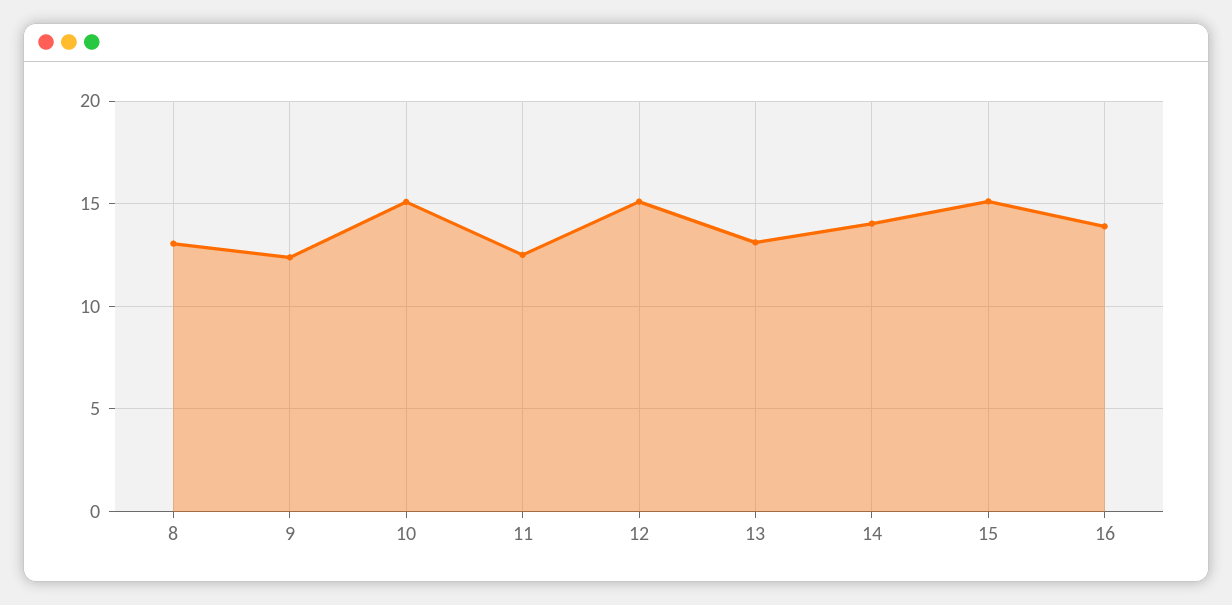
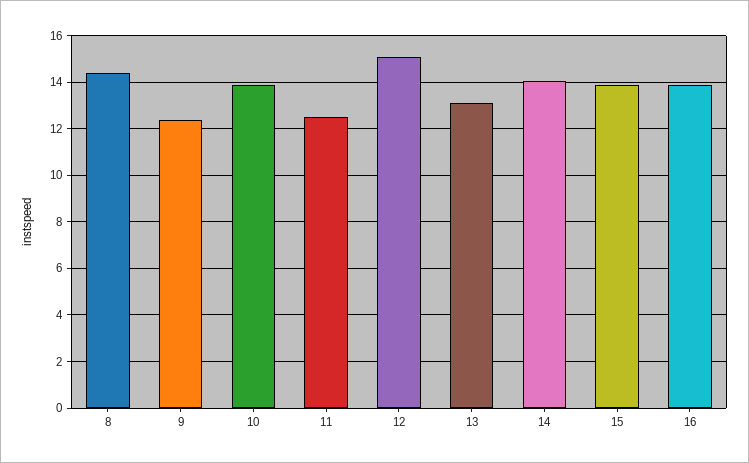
8: 13 -> 14.5
10: 15 -> 14
15: 15 -> 14

